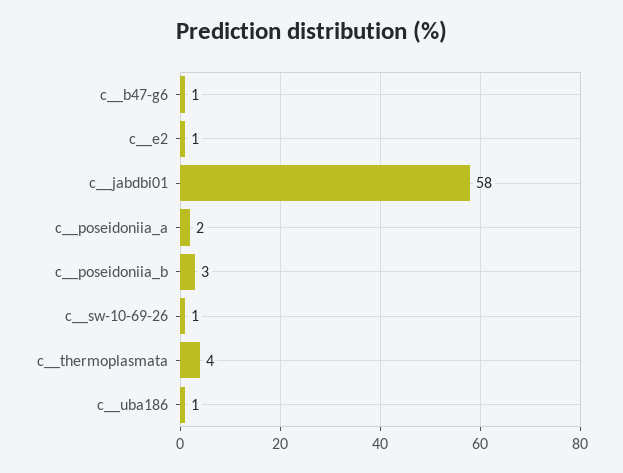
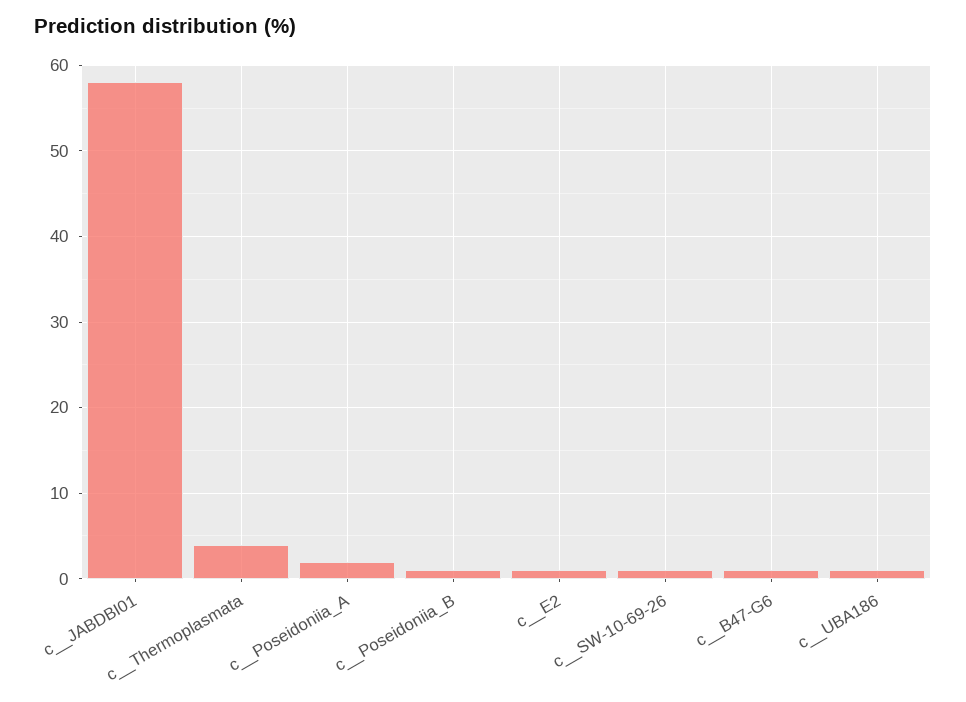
c__poseidoniia_b: 3 -> 1

